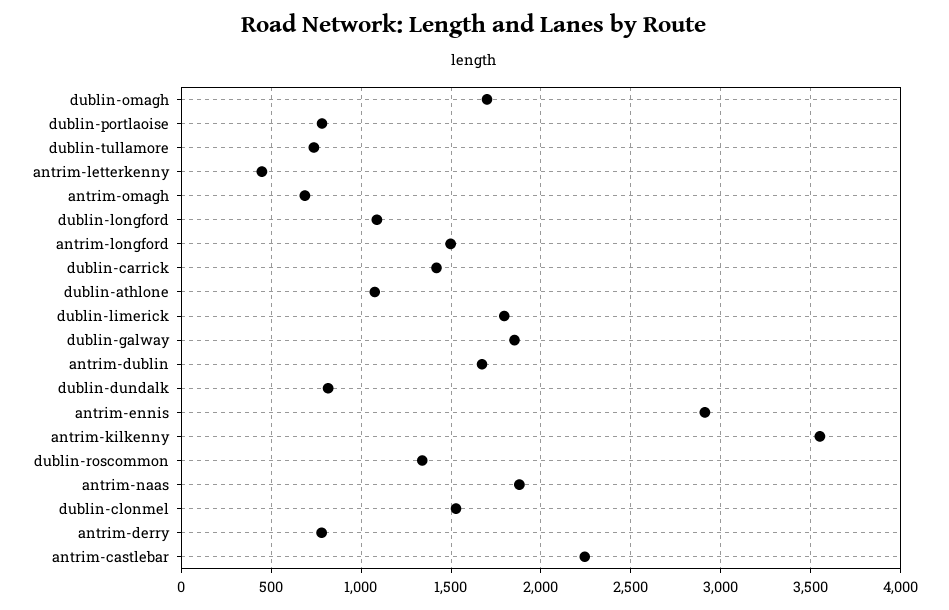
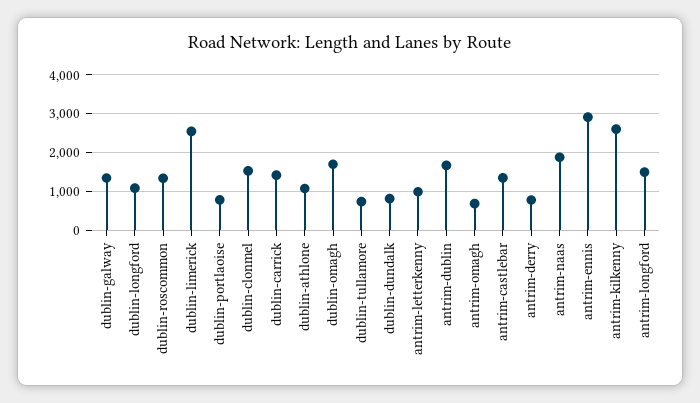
antrim-letterkenny: 450 -> 1000
dublin-limerick: 1800 -> 2600
dublin-galway: 1850 -> 1400
antrim-kilkenny: 3550 -> 2600
antrim-castlebar: 2250 -> 1400

